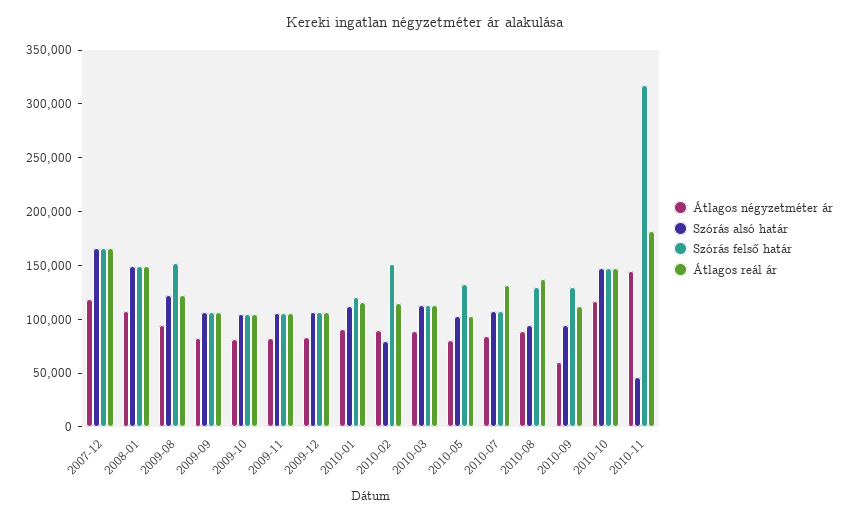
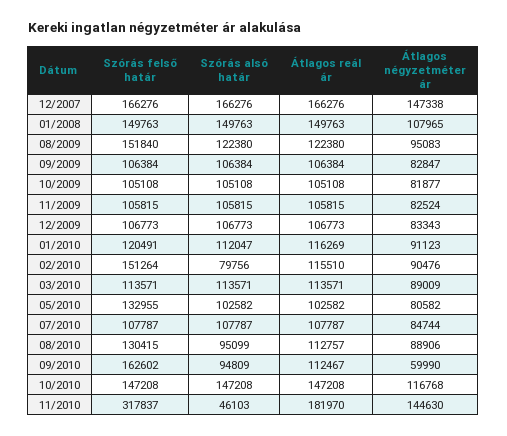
Átlagos négyzetméter ár, 2007-12: 120000 -> 147338
Átlagos reál ár, 2010-07: 130000 -> 107787
Átlagos reál ár, 2010-08: 140000 -> 112757
Szórás felső határ, 2010-09: 130000 -> 162602

